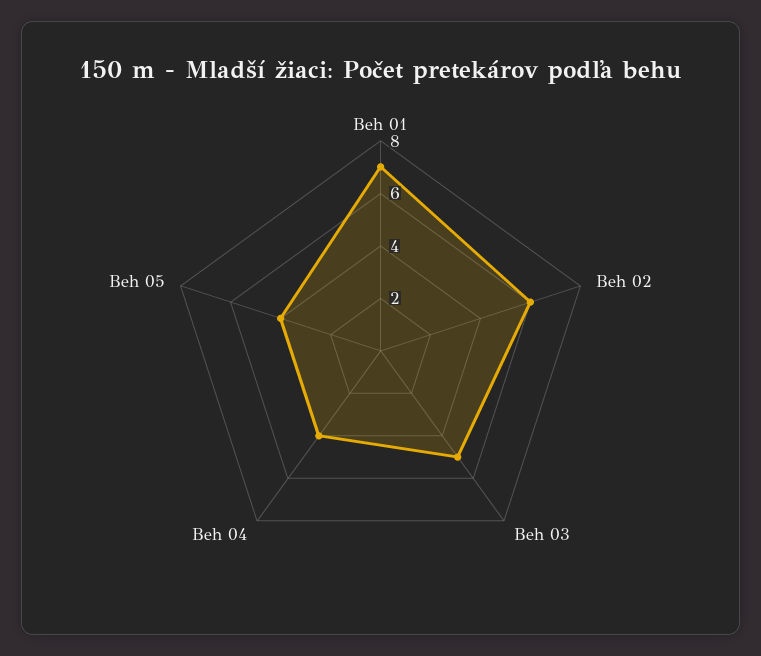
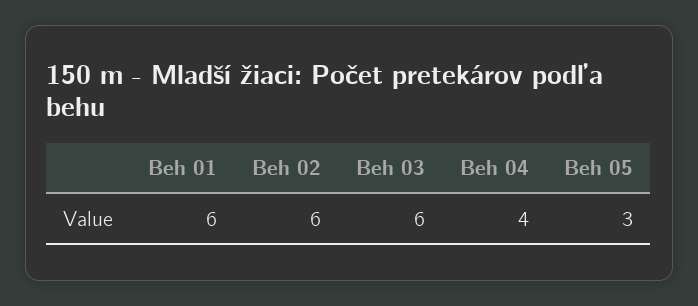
Beh 01: 7 -> 6
Beh 03: 5 -> 6
Beh 05: 4 -> 3

